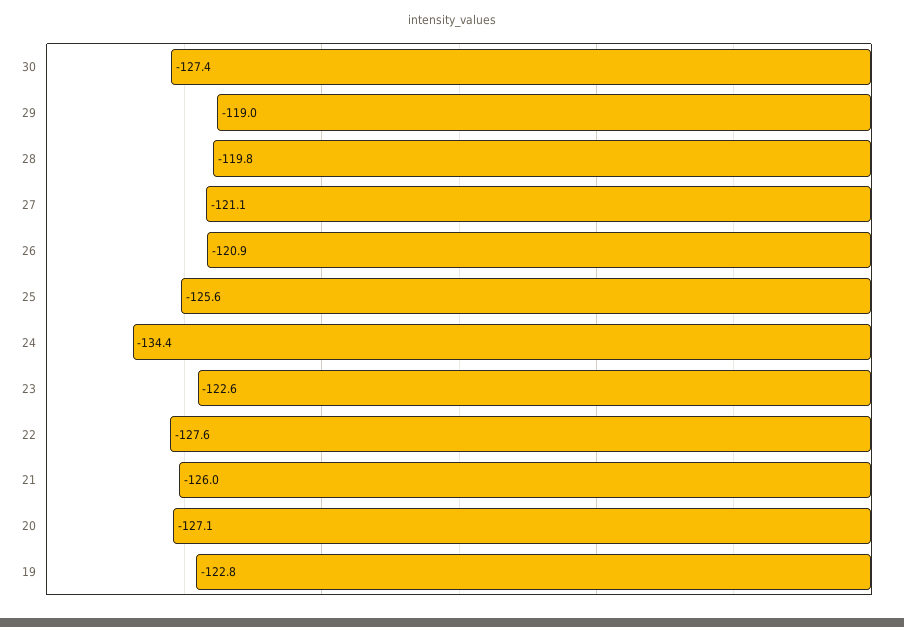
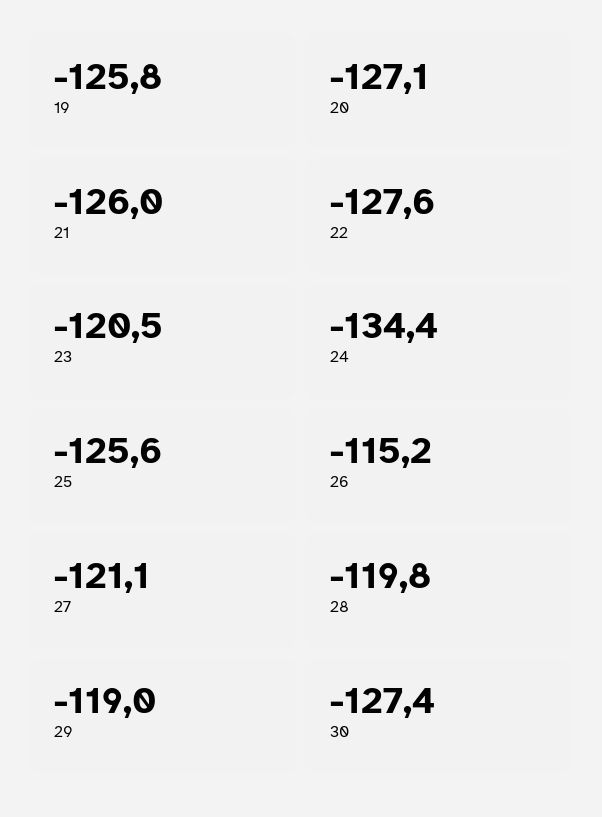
26: -120.9 -> -115.2
23: -122.6 -> -120.5
19: -122.8 -> -125.8

